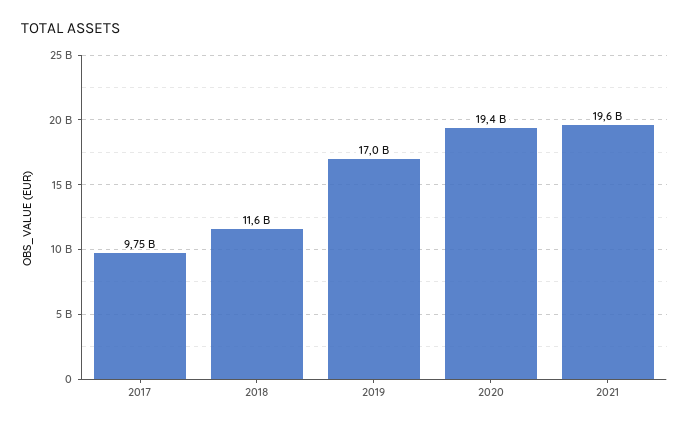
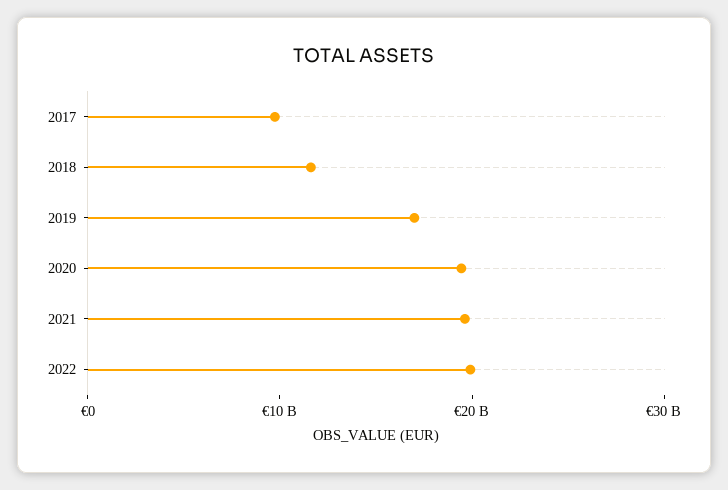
2022: none -> 20000000000

